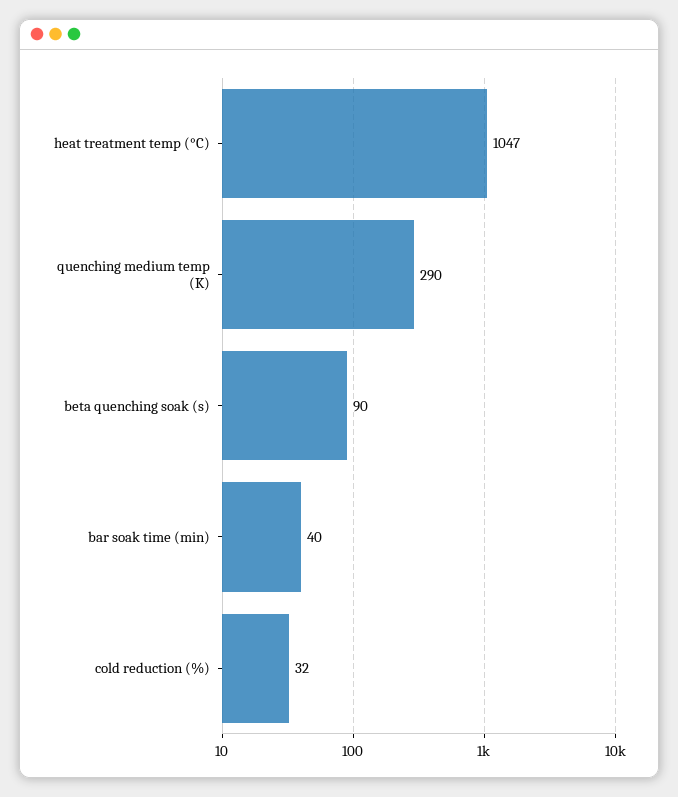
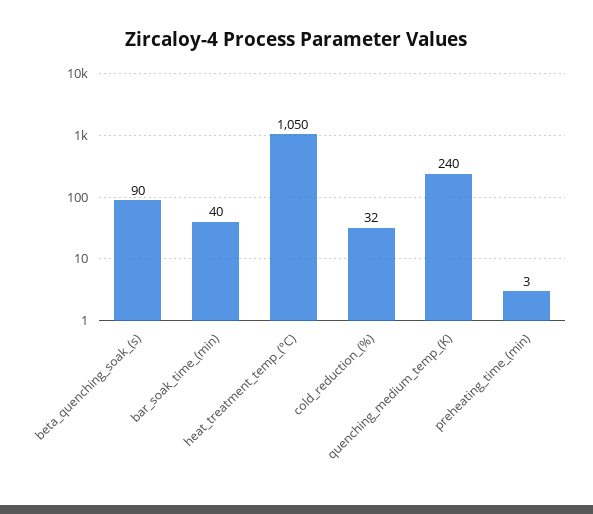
heat treatment temp (°C): 1047 -> 1050
quenching medium temp (K): 290 -> 240
preheating_time_(min): none -> 3

